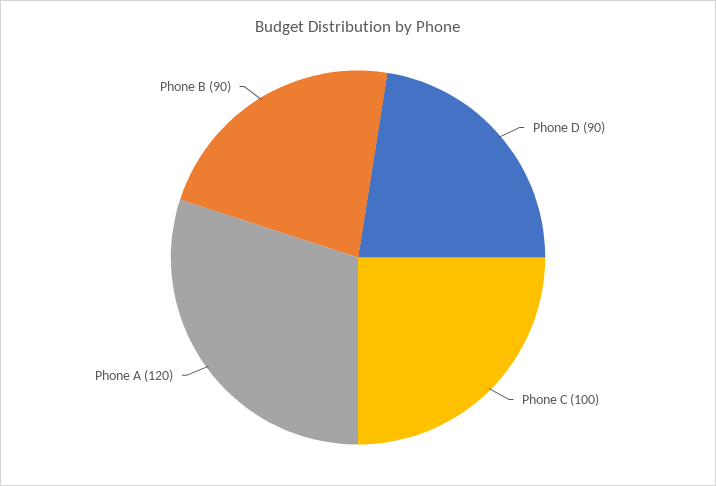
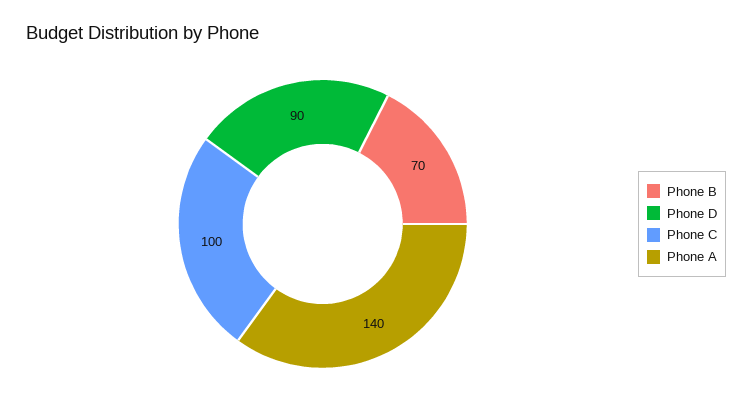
Phone A: 120 -> 140
Phone B: 90 -> 70

